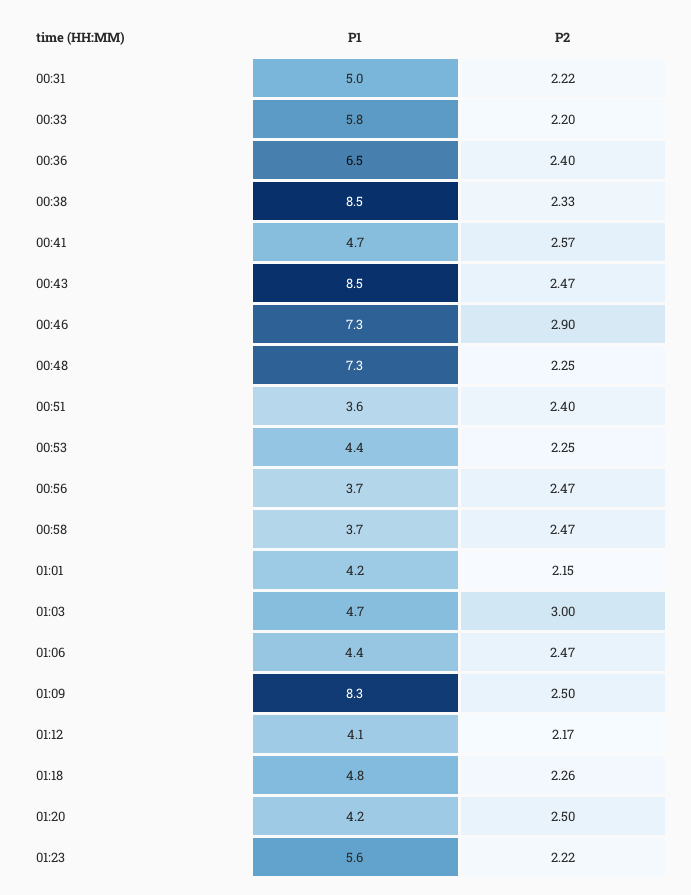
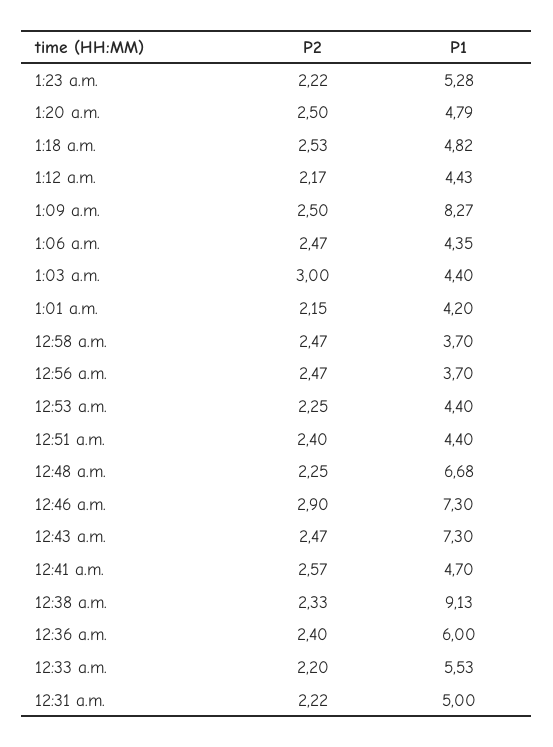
P1, 00:33: 5.8 -> 5.53
P1, 00:36: 6.5 -> 6
P1, 00:38: 8.5 -> 9.13
P1, 00:43: 8.5 -> 7.3
P1, 00:48: 7.3 -> 6.68
P1, 00:51: 3.6 -> 4.4
P1, 01:03: 4.7 -> 4.4
P1, 01:12: 4.1 -> 4.43
P2, 01:18: 2.26 -> 2.53
P1, 01:20: 4.2 -> 4.79
P1, 01:23: 5.6 -> 5.28

